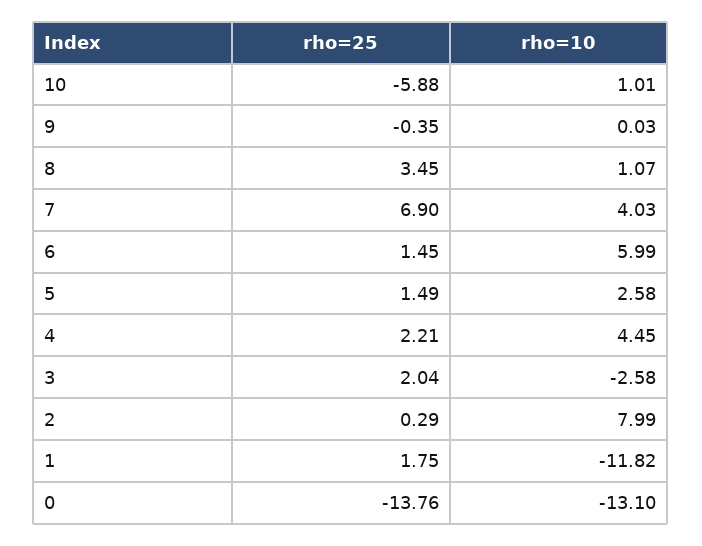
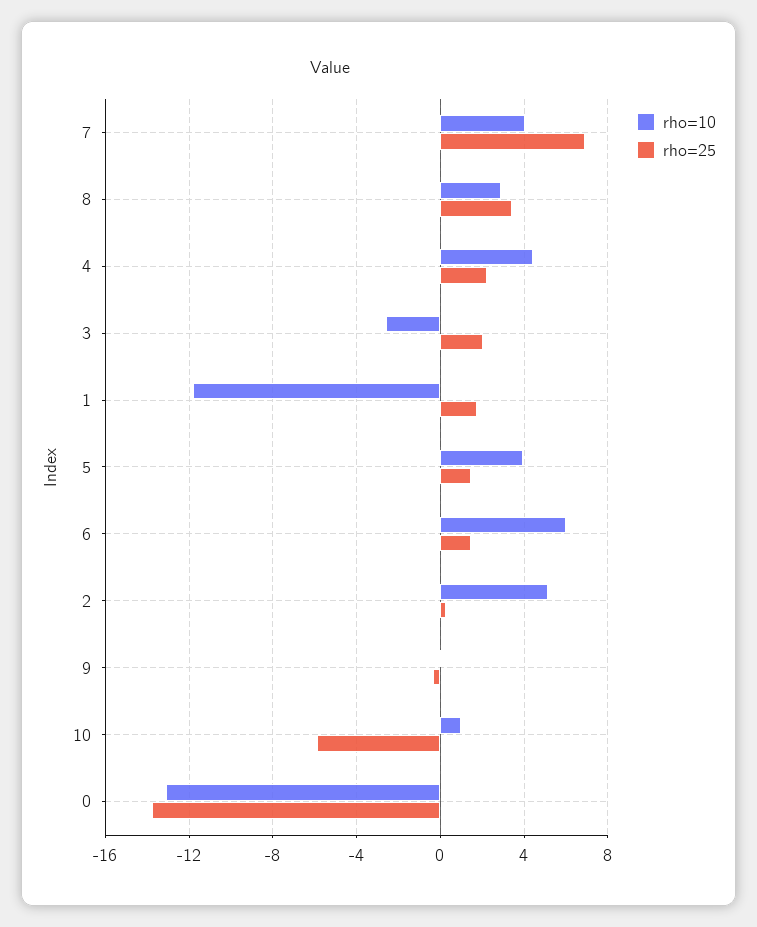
rho=10, 8: 1.07 -> 3
rho=10, 5: 2.58 -> 4
rho=10, 2: 7.99 -> 5

